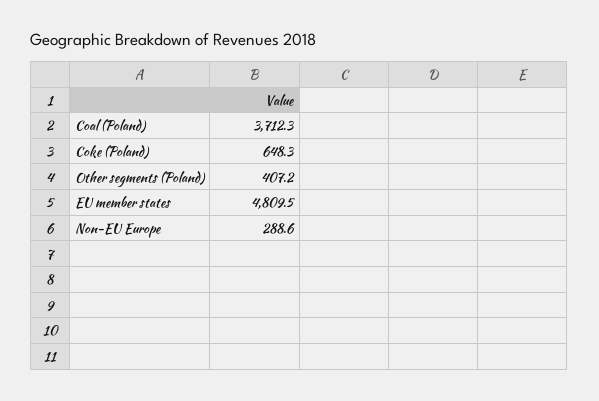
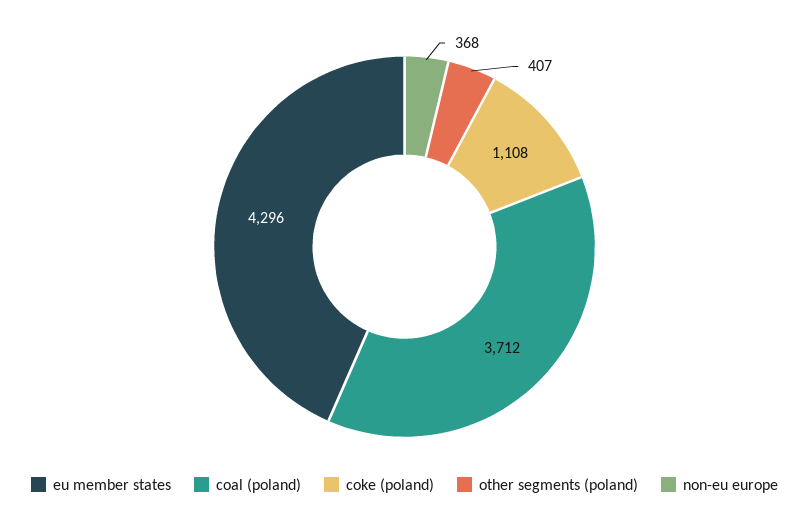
Coke (Poland): 648.3 -> 1108
EU member states: 4809.5 -> 4296
Non-EU Europe: 288.6 -> 368

